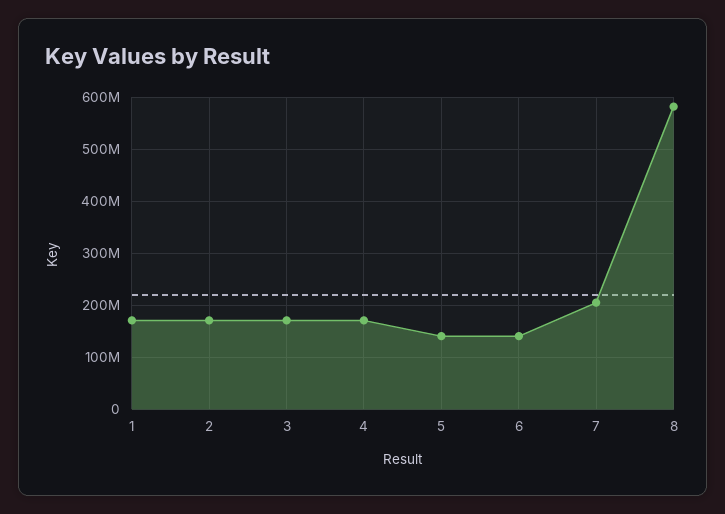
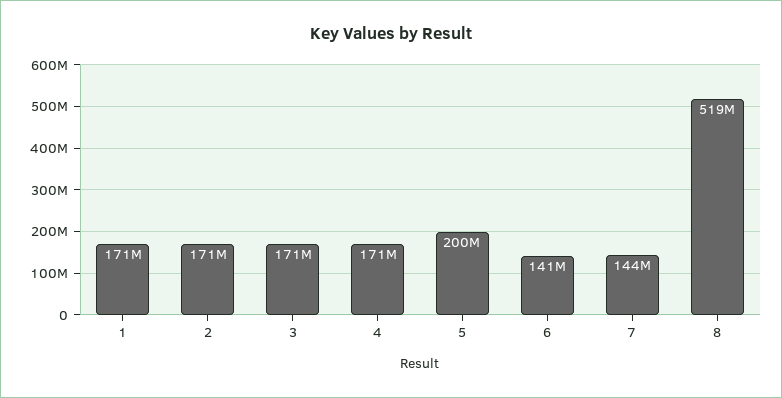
5: 140000000 -> 200000000
7: 200000000 -> 144000000
8: 580000000 -> 519000000

